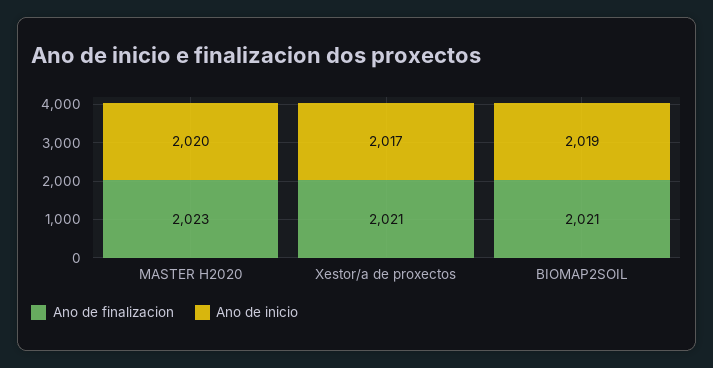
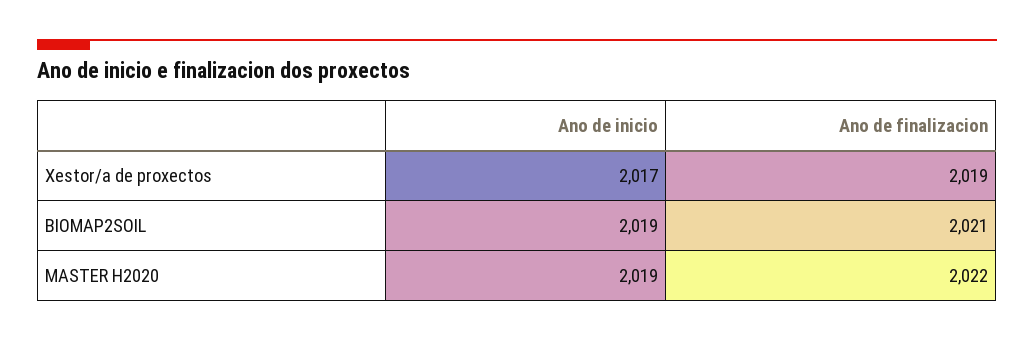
Ano de finalizacion, MASTER H2020: 2023 -> 2022
Ano de inicio, MASTER H2020: 2020 -> 2019
Ano de finalizacion, Xestor/a de proxectos: 2021 -> 2019

